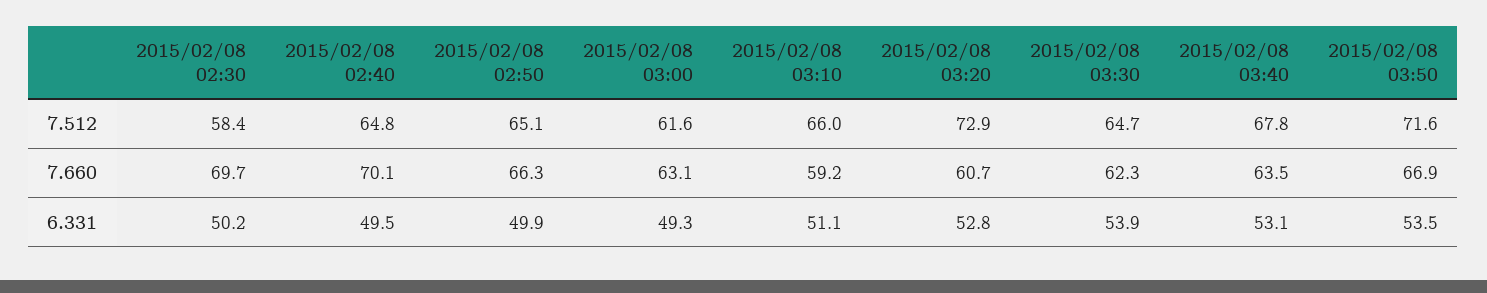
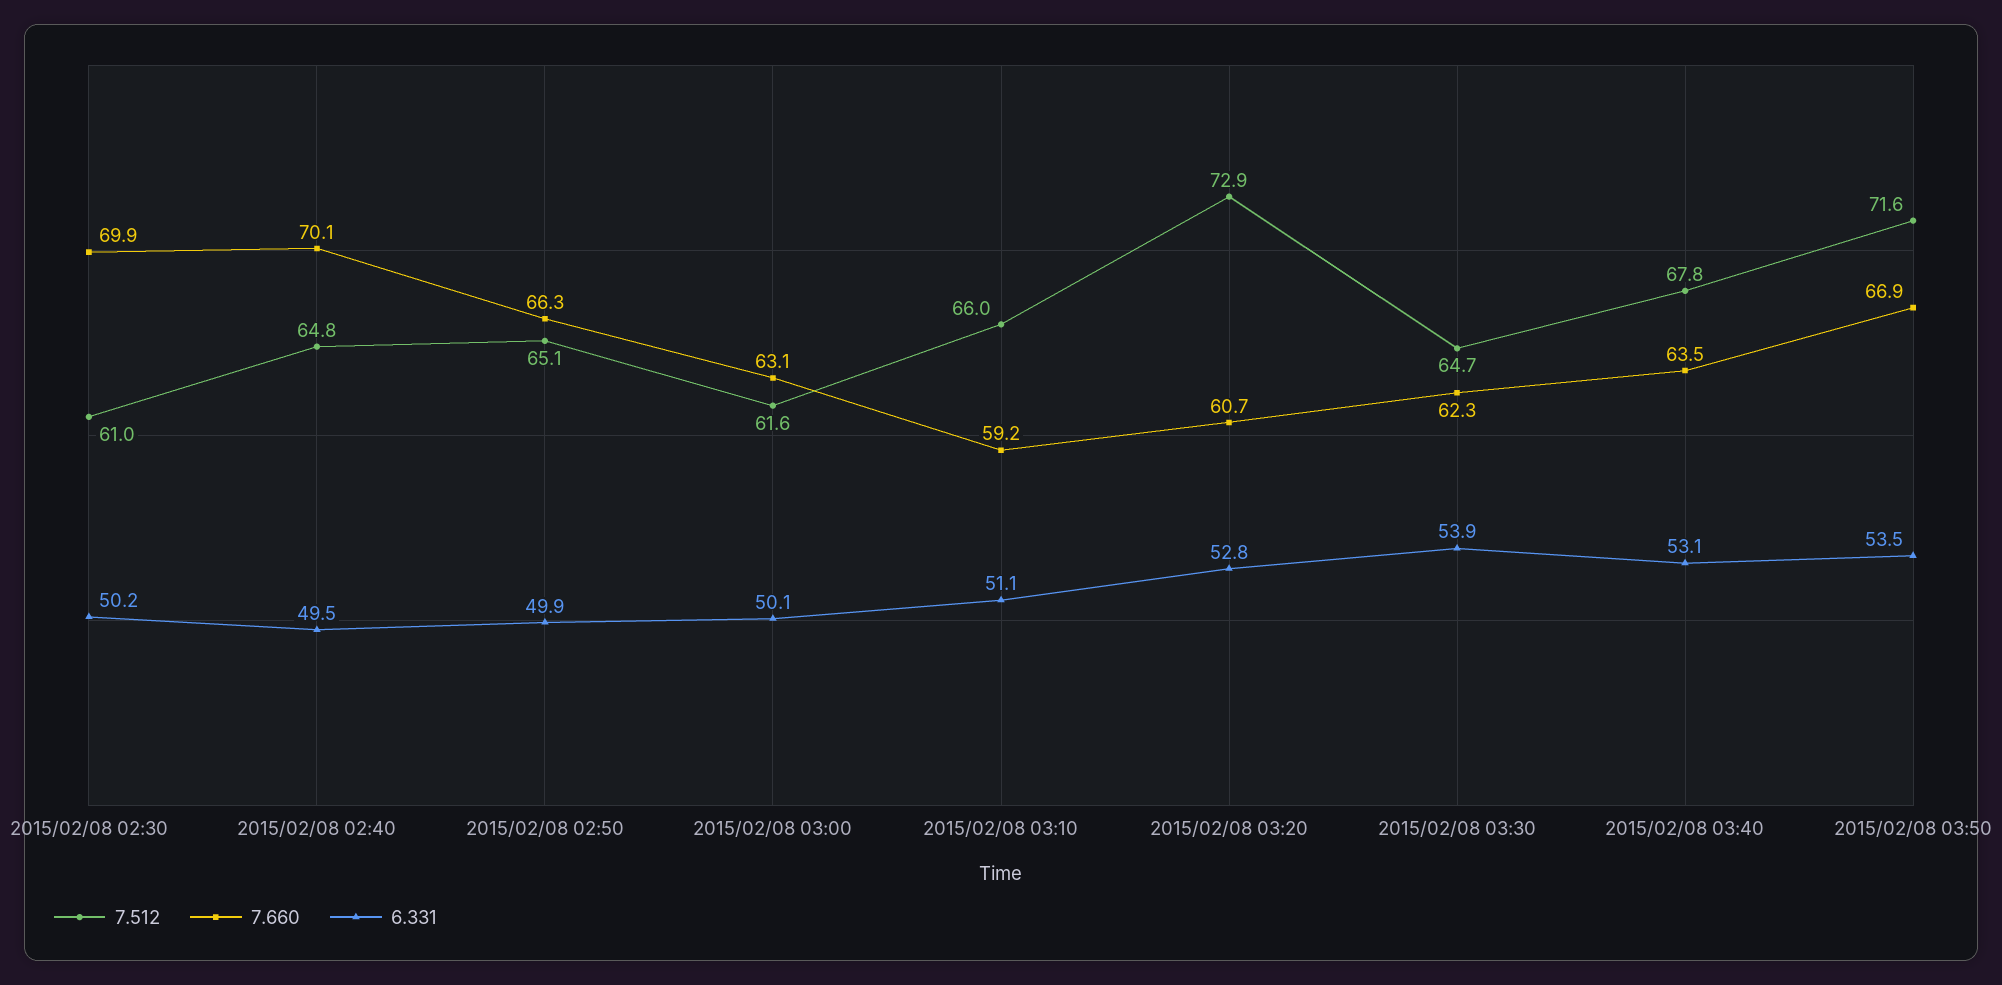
7.512, 2015/02/08 02:30: 58.4 -> 61
7.660, 2015/02/08 02:30: 69.7 -> 69.9
6.331, 2015/02/08 03:00: 49.3 -> 50.1

